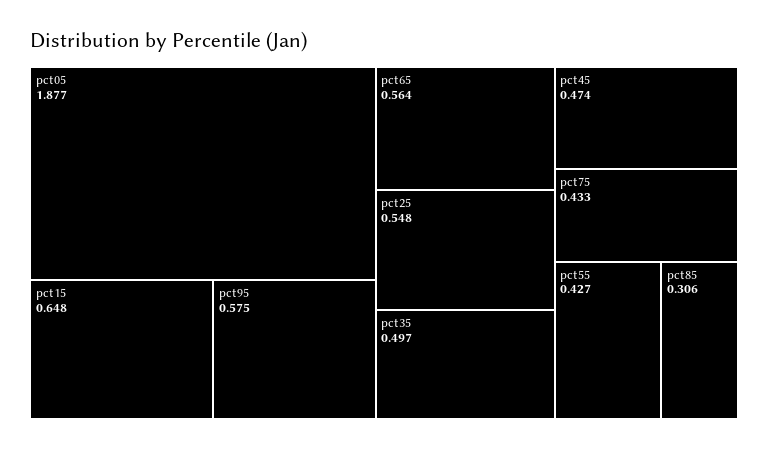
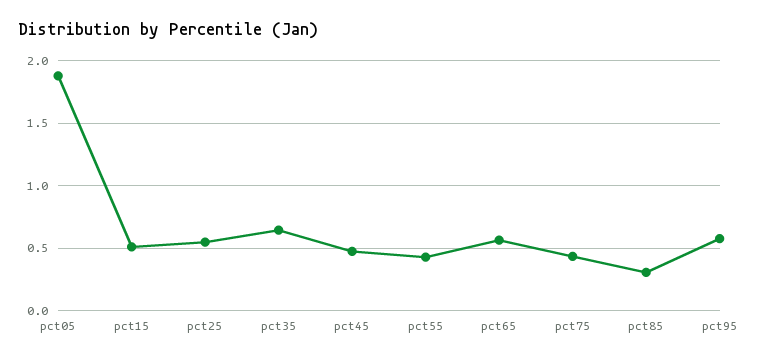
pct15: 0.648 -> 0.5
pct35: 0.497 -> 0.65

